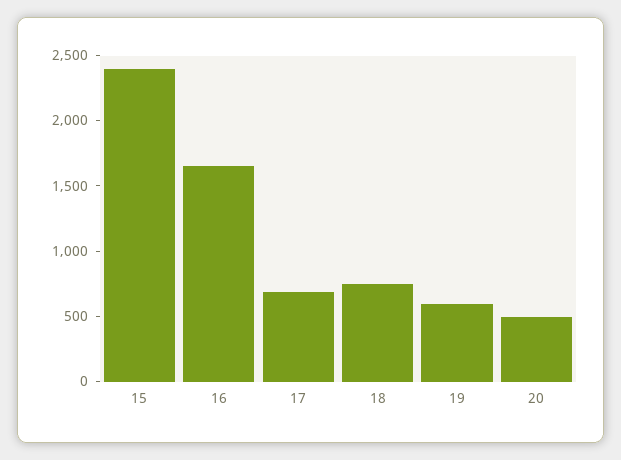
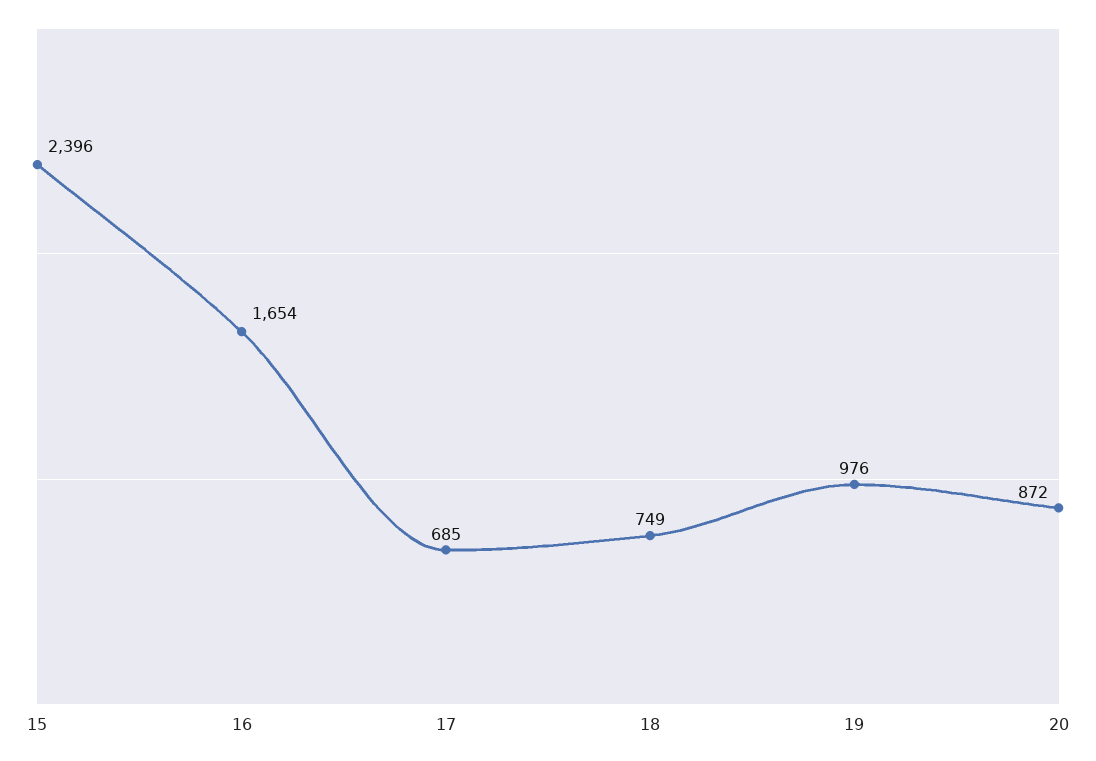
19: 600 -> 976
20: 500 -> 872

